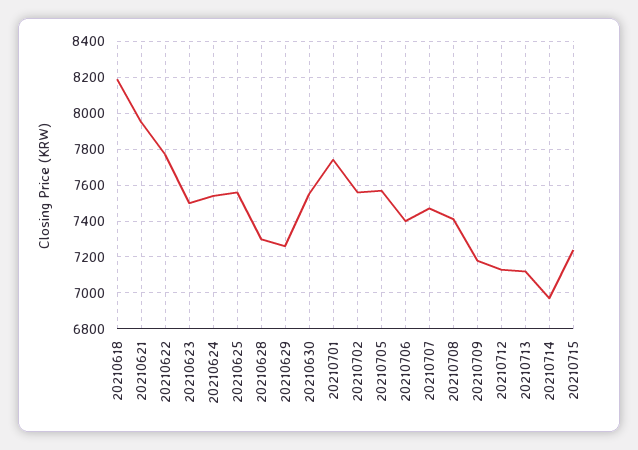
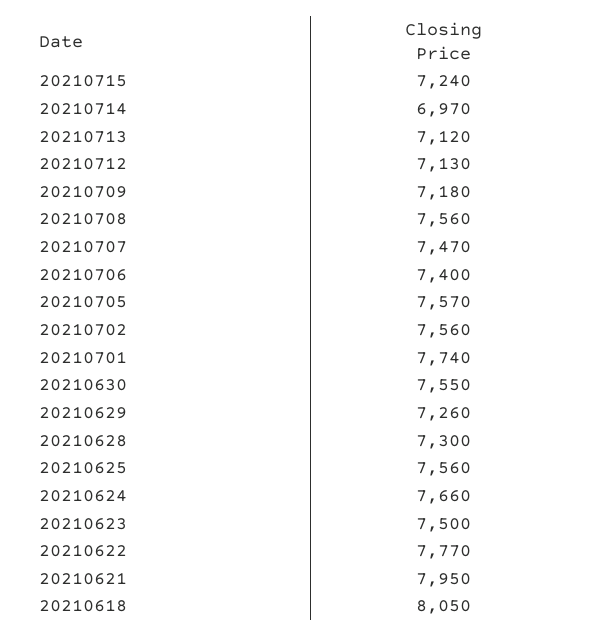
20210618: 8200 -> 8050
20210624: 7550 -> 7660
20210708: 7400 -> 7560

